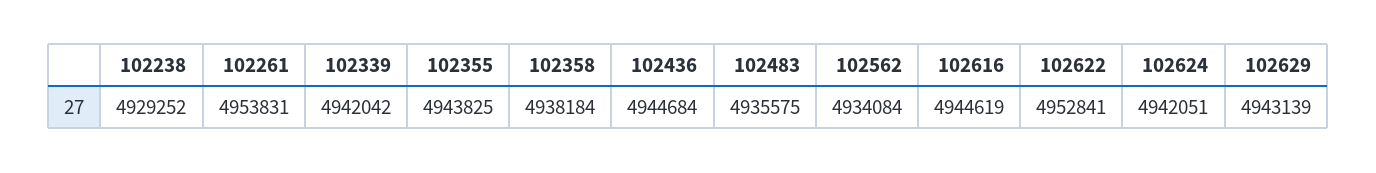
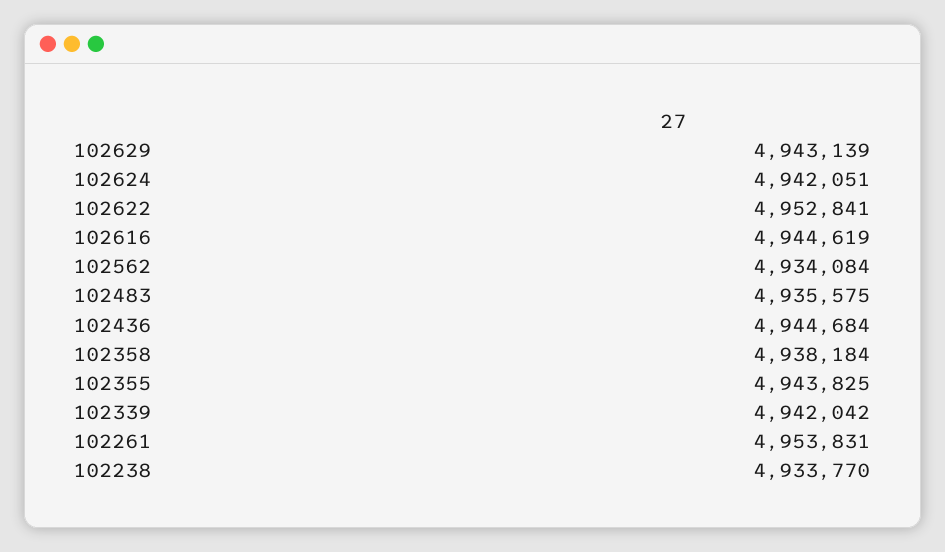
102238: 4929252 -> 4933770

